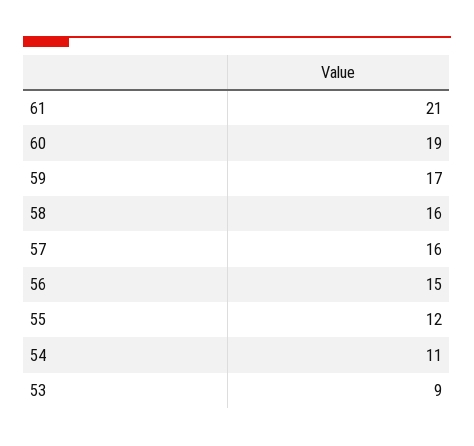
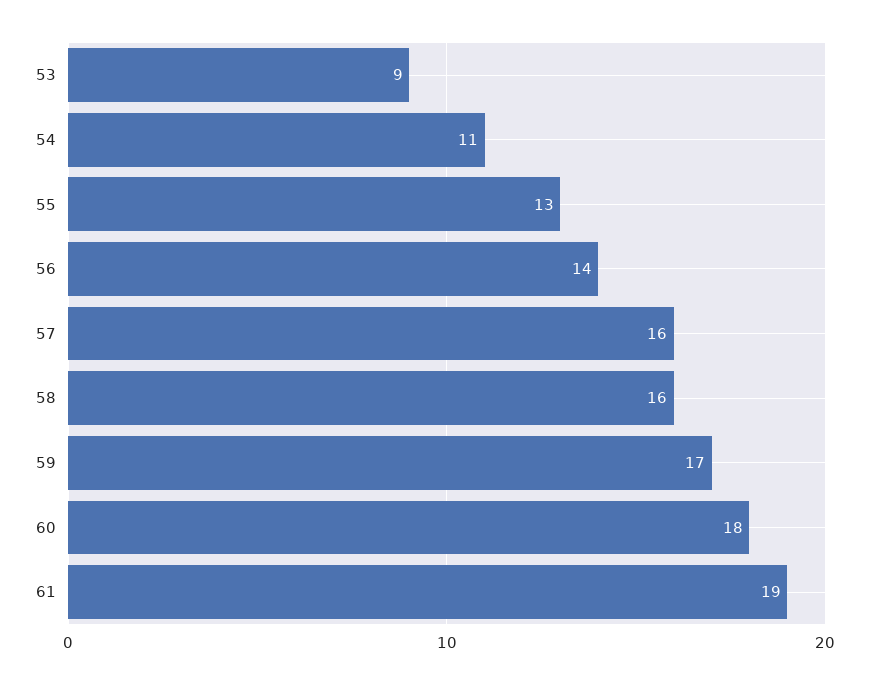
61: 21 -> 19
60: 19 -> 18
56: 15 -> 14
55: 12 -> 13

